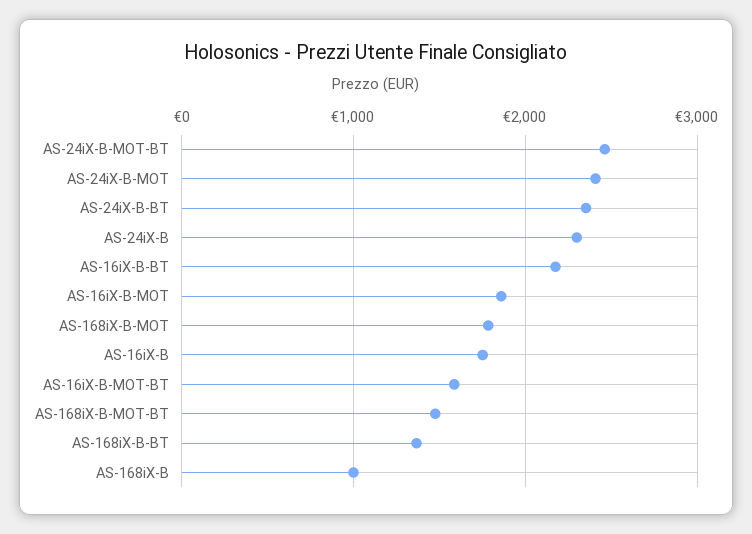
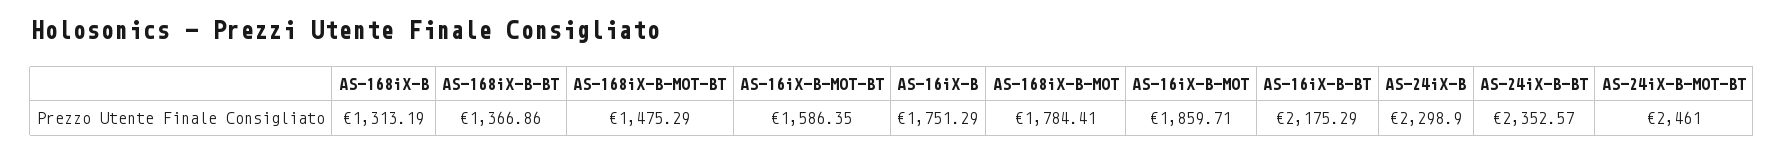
AS-24iX-B-MOT: 2400 -> none
AS-168iX-B: 1000 -> 1313.19

